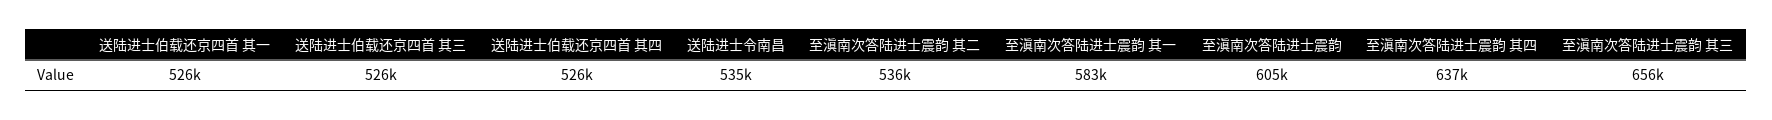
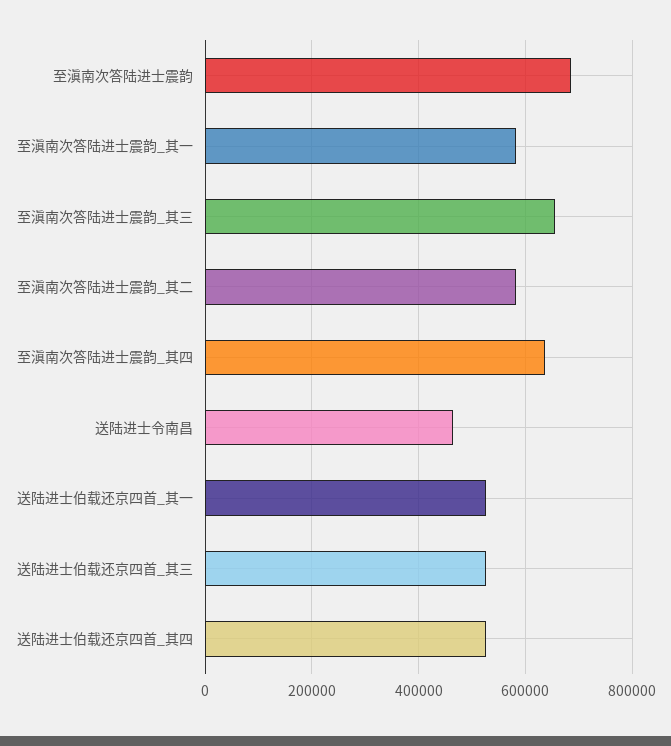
送陆进士令南昌: 535000 -> 460000
至滇南次答陆进士震韵 其二: 536000 -> 580000
至滇南次答陆进士震韵: 605000 -> 680000

